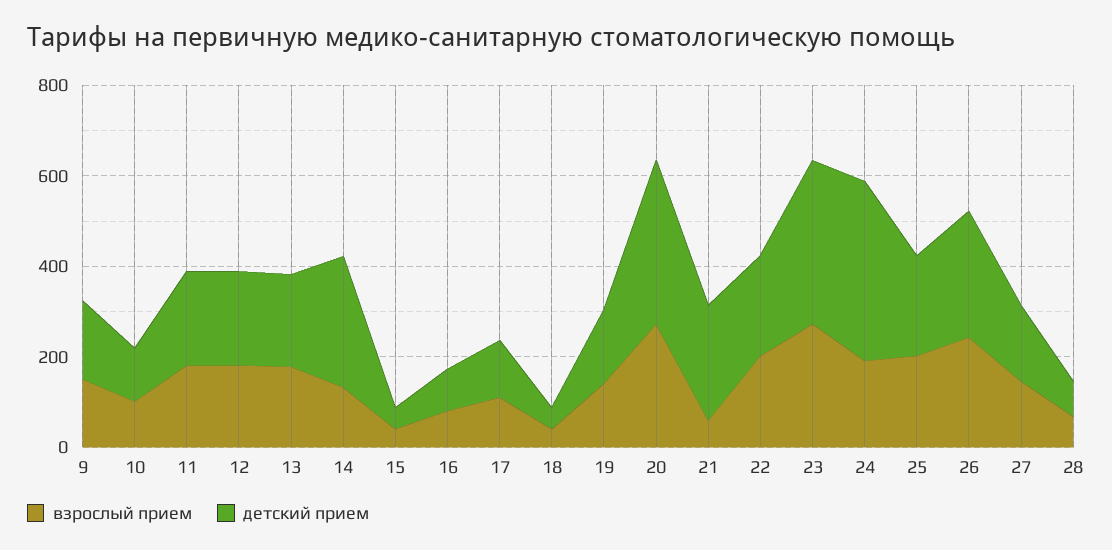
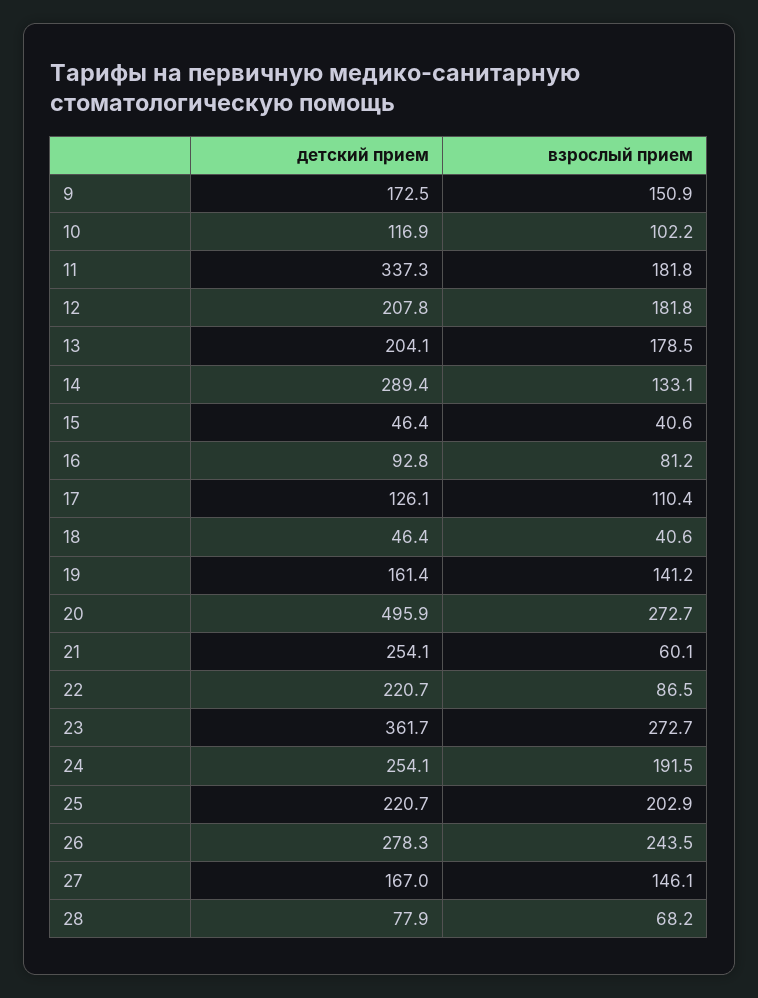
детский прием, 11: 200 -> 337.3
детский прием, 20: 350 -> 495.9
взрослый прием, 22: 200 -> 86.5
детский прием, 24: 400 -> 254.1

